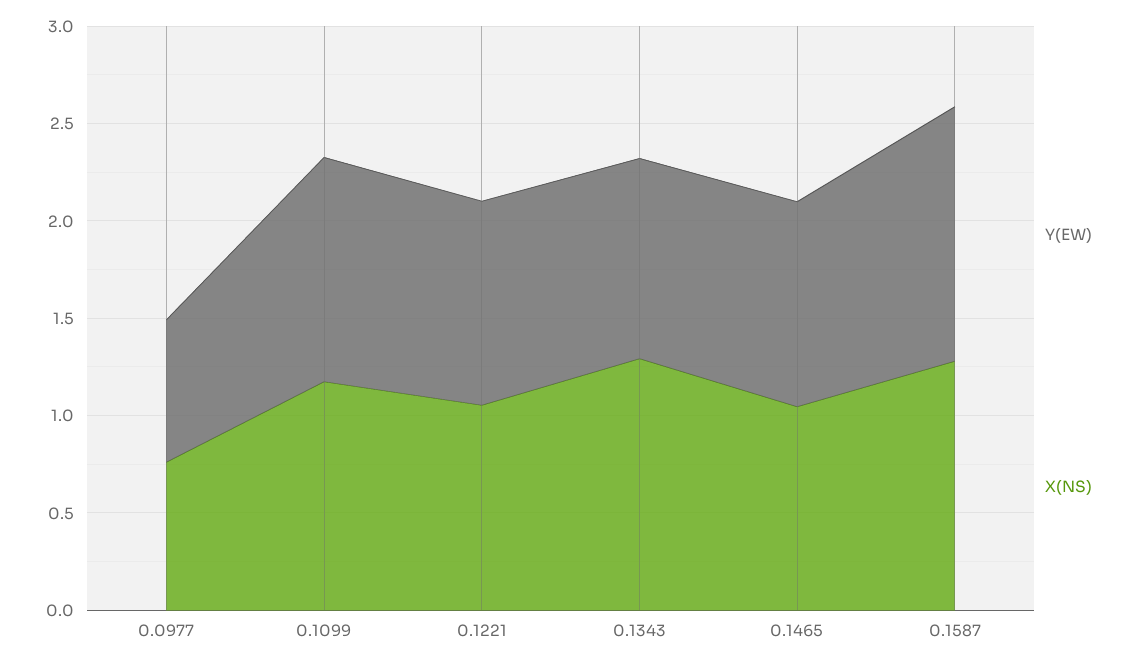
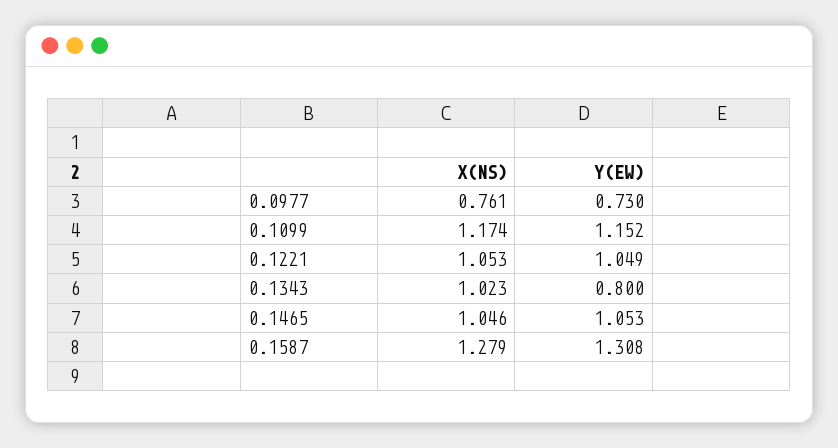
Y(EW), 0.1343: 1 -> 0.8
X(NS), 0.1343: 1.3 -> 1.023

